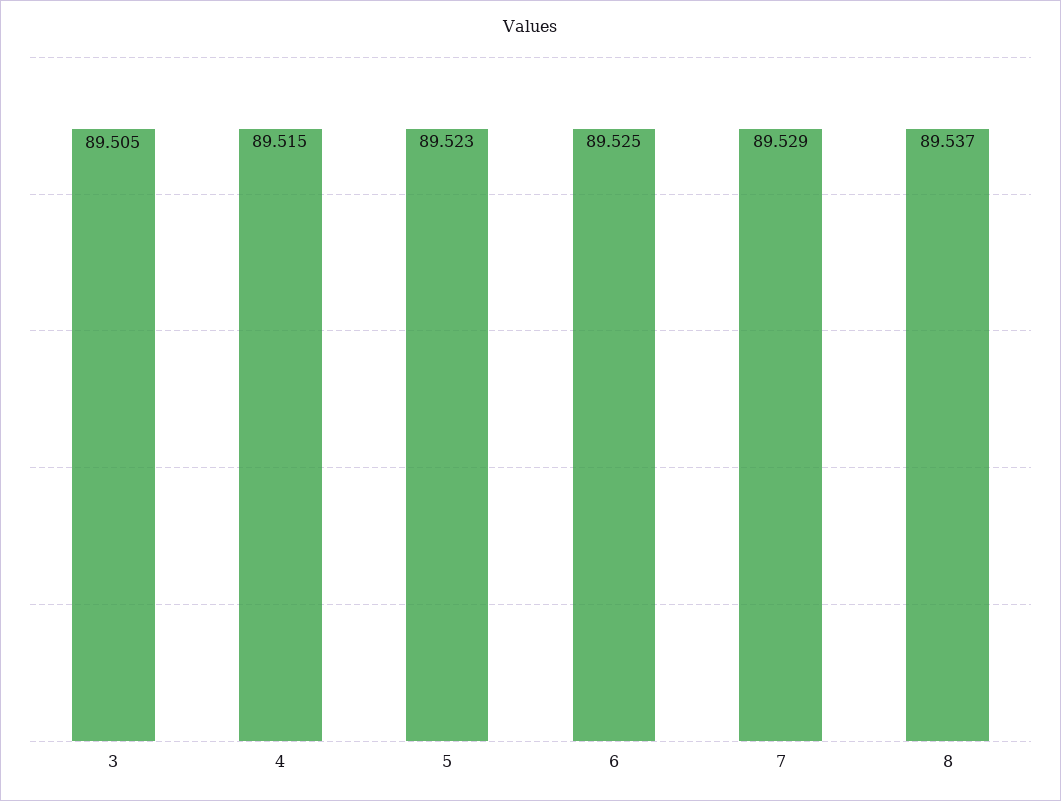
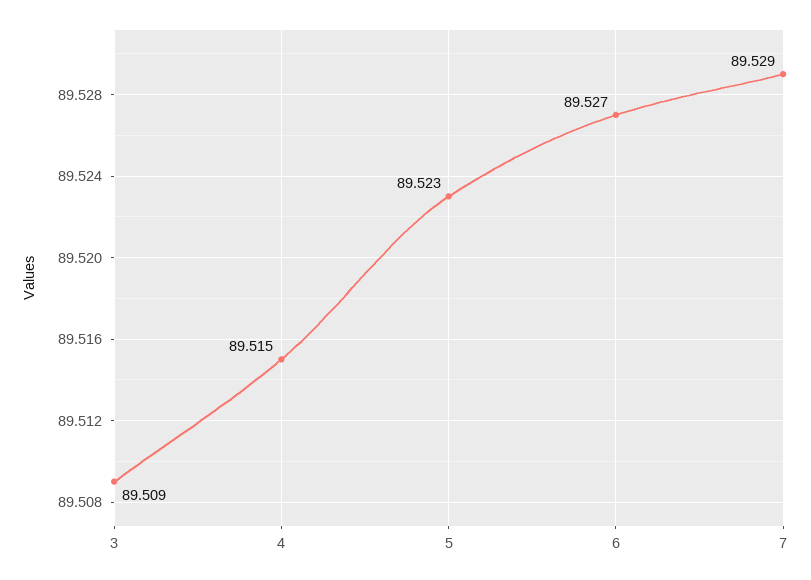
3: 89.505 -> 89.509
6: 89.525 -> 89.527
8: 89.537 -> none

